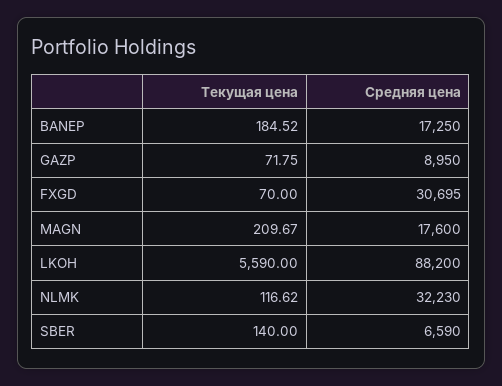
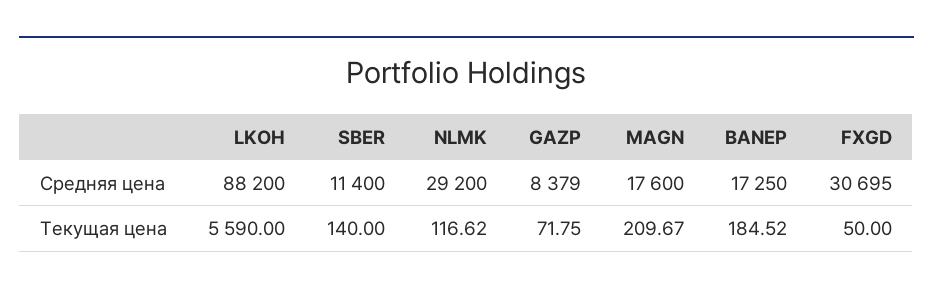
Средняя цена, GAZP: 8950 -> 8379
Текущая цена, FXGD: 70 -> 50
Средняя цена, NLMK: 32230 -> 29200
Средняя цена, SBER: 6590 -> 11400

